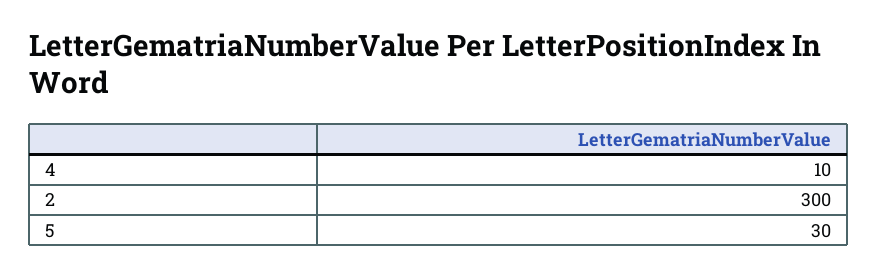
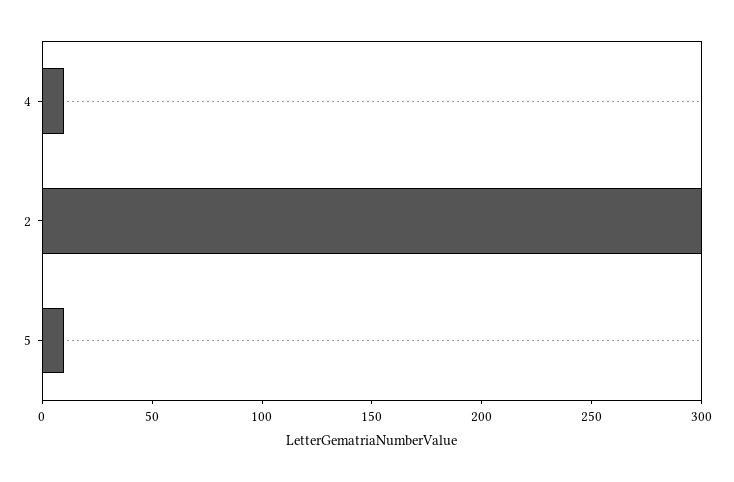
5: 30 -> 10

